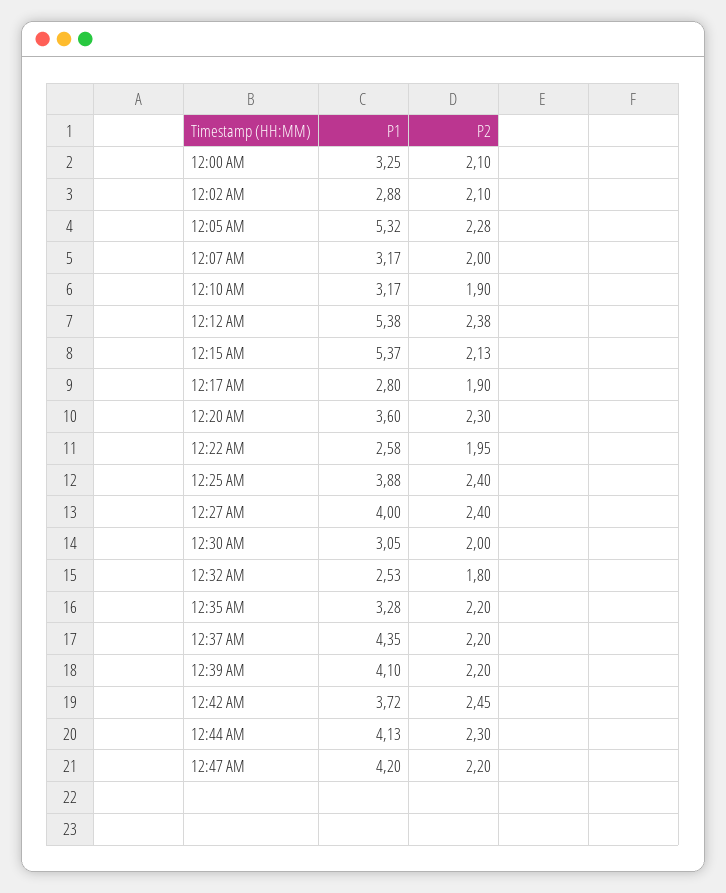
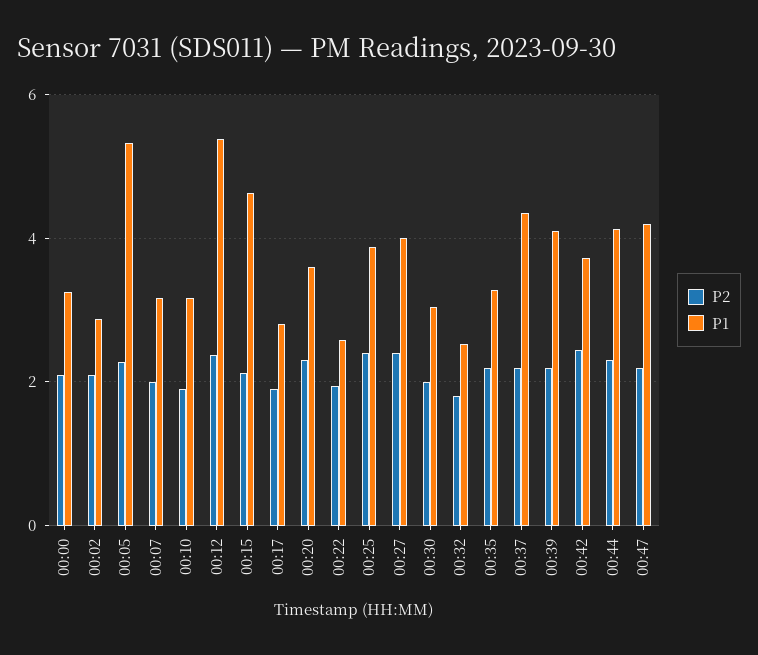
P1, 12:15 AM: 5.37 -> 4.6

